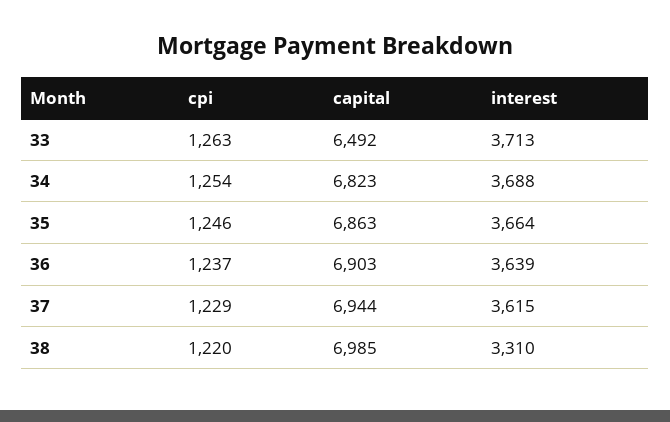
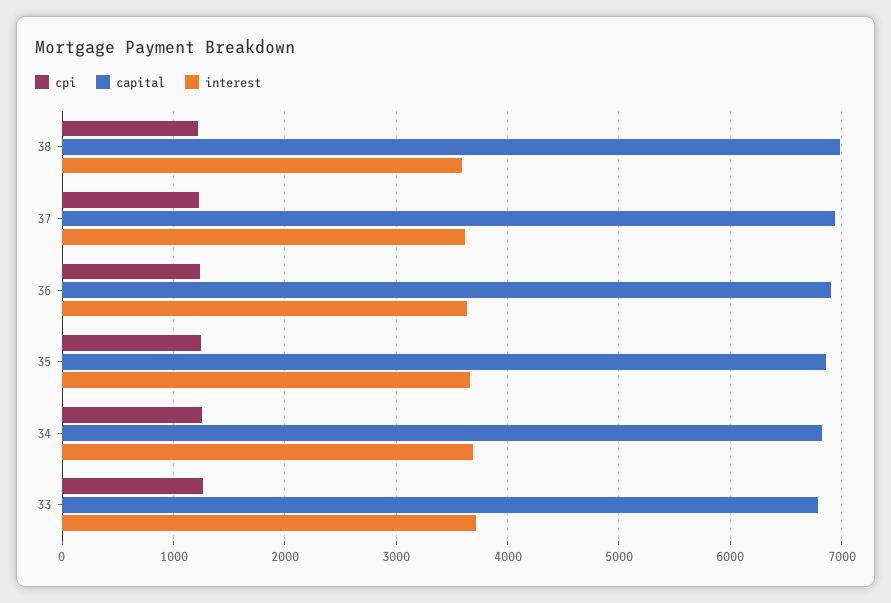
capital, 33: 6492 -> 6800
interest, 38: 3310 -> 3600

